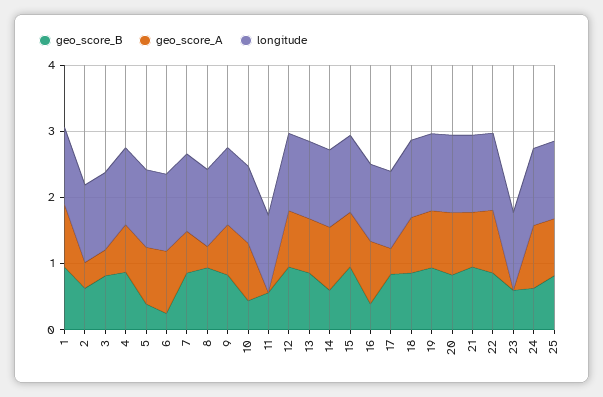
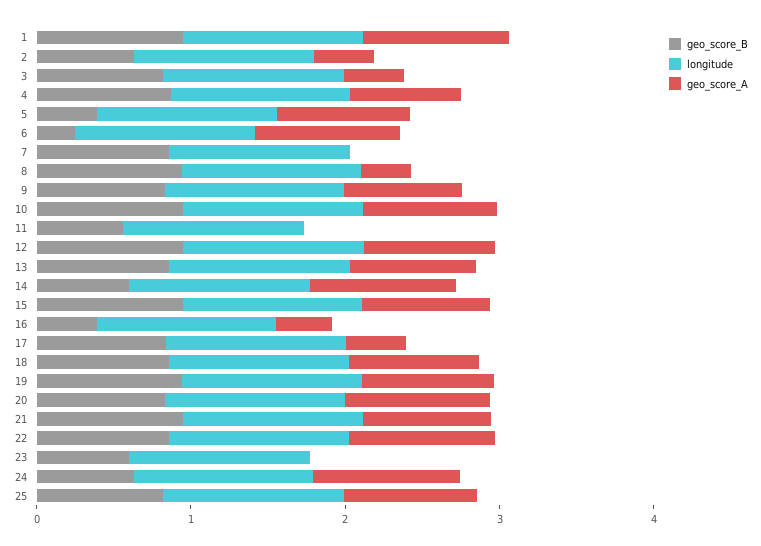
geo_score_A, 7: 0.6 -> 0
geo_score_B, 10: 0.4 -> 1
geo_score_A, 16: 1 -> 0.4

